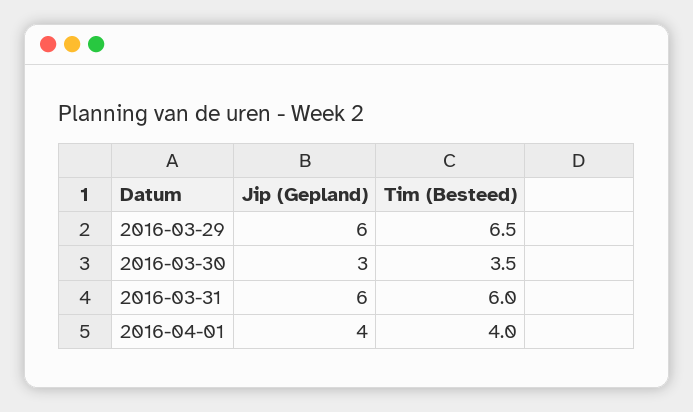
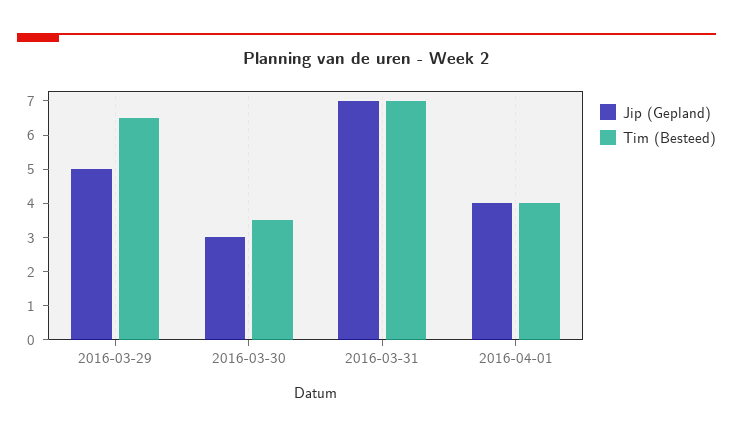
Jip (Gepland), 2016-03-29: 6 -> 5
Jip (Gepland), 2016-03-31: 6 -> 7
Tim (Besteed), 2016-03-31: 6 -> 7

